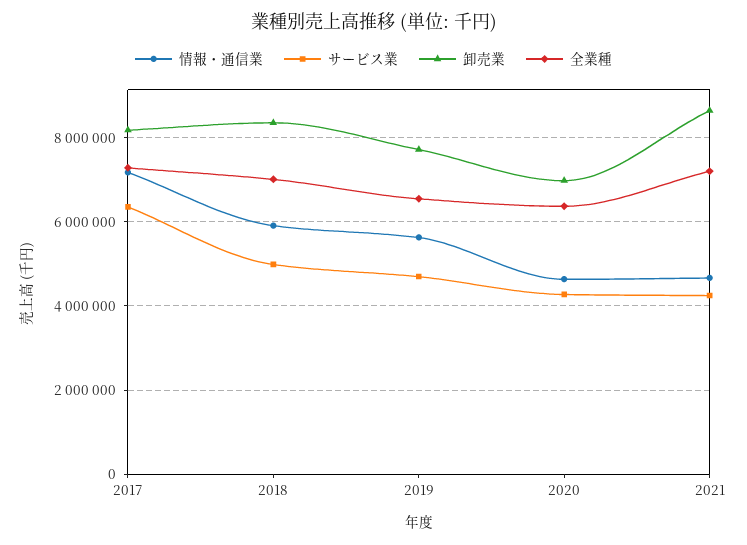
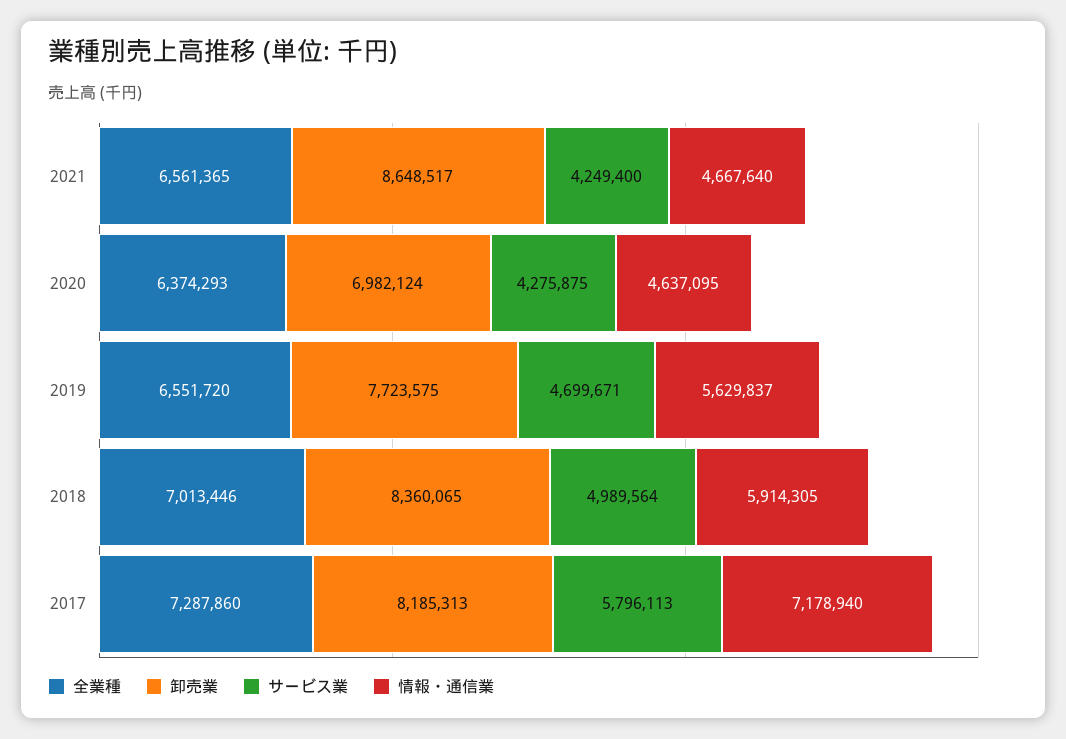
サービス業, 2017: 6400000 -> 5796113
全業種, 2021: 7200000 -> 6561365

